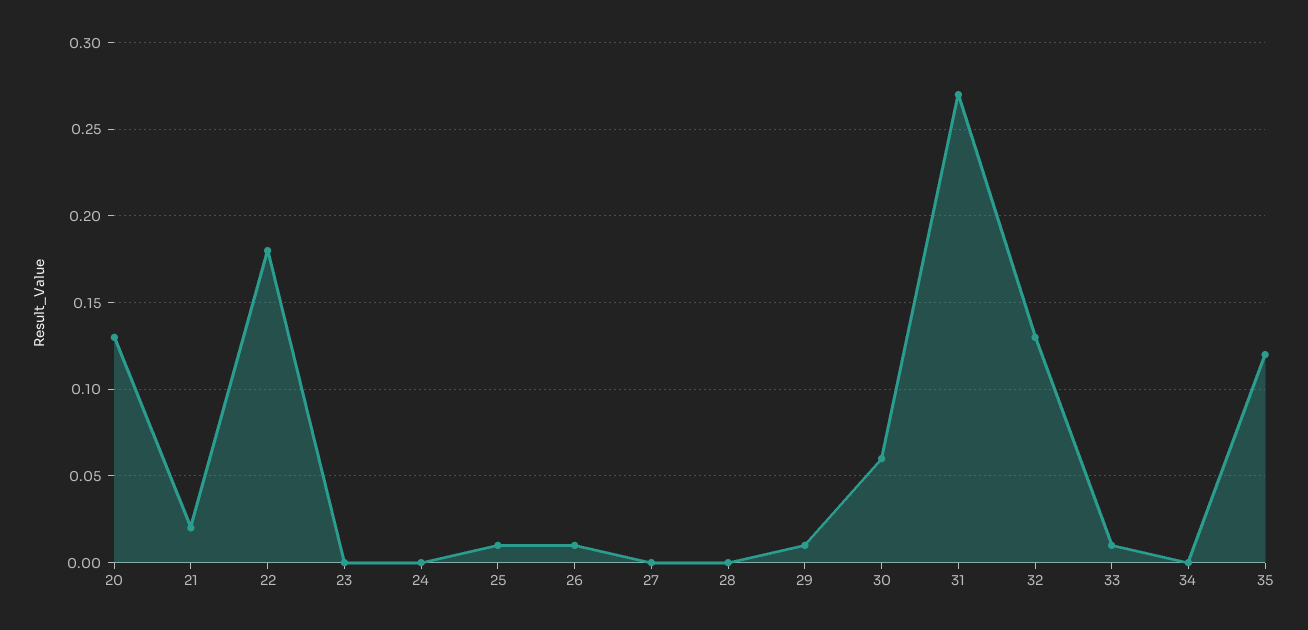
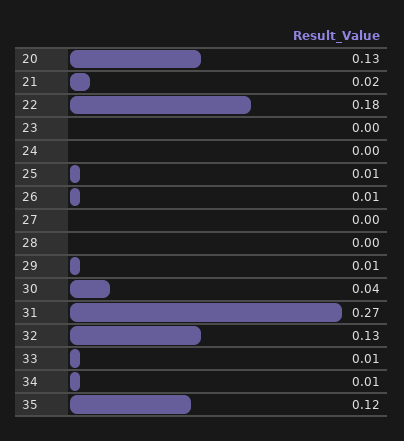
30: 0.06 -> 0.04
34: 0 -> 0.01

